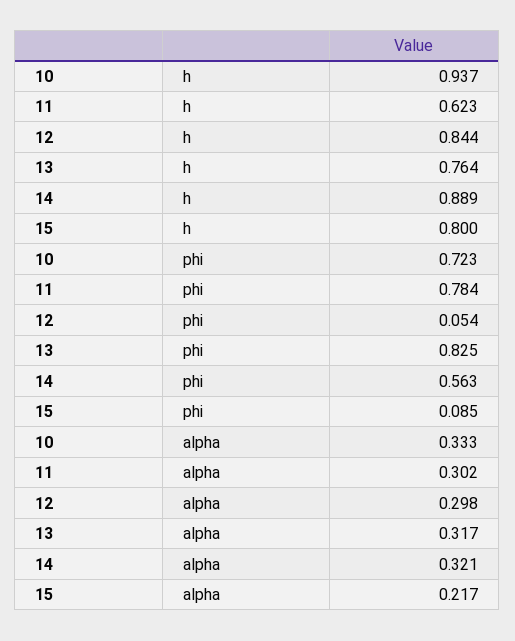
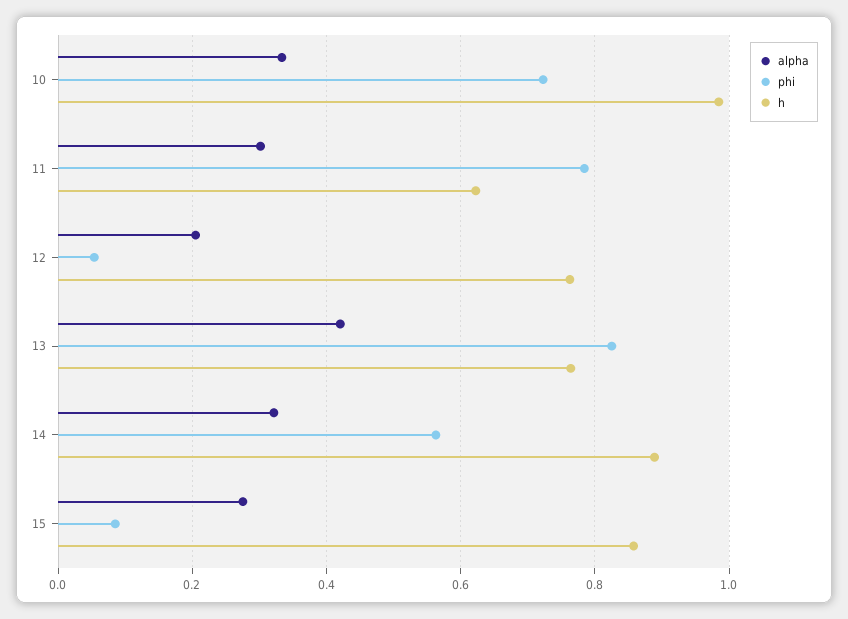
h, 10: 0.937 -> 0.98
h, 12: 0.844 -> 0.76
h, 15: 0.8 -> 0.86
alpha, 12: 0.298 -> 0.2
alpha, 13: 0.317 -> 0.42
alpha, 15: 0.217 -> 0.28

